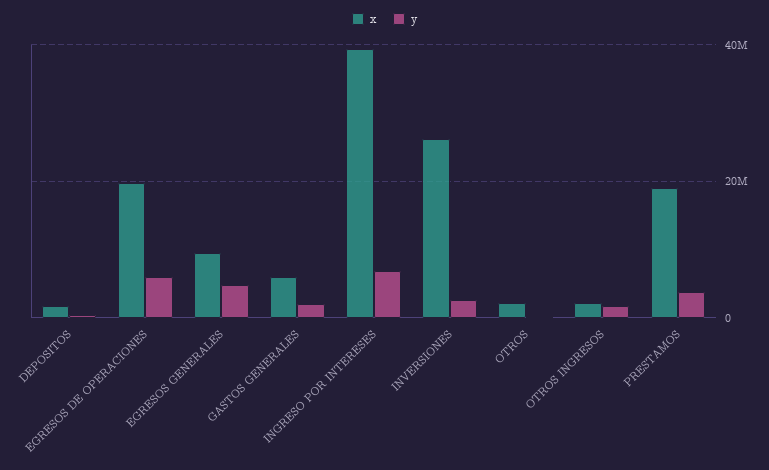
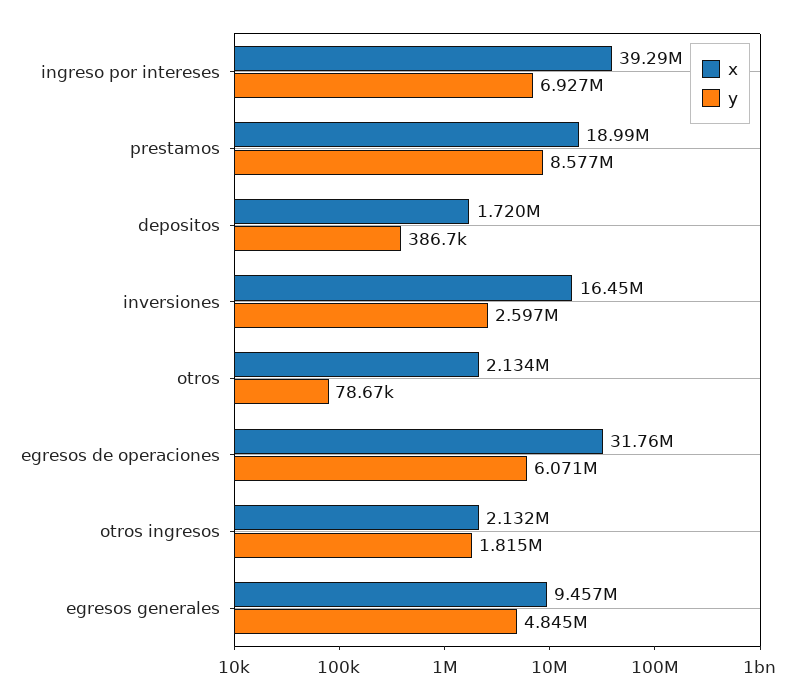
x, EGRESOS DE OPERACIONES: 20000000 -> 31760000
x, GASTOS GENERALES: 6000000 -> none
y, GASTOS GENERALES: 2000000 -> none
x, INVERSIONES: 26000000 -> 16450000
y, PRESTAMOS: 4000000 -> 8577000

